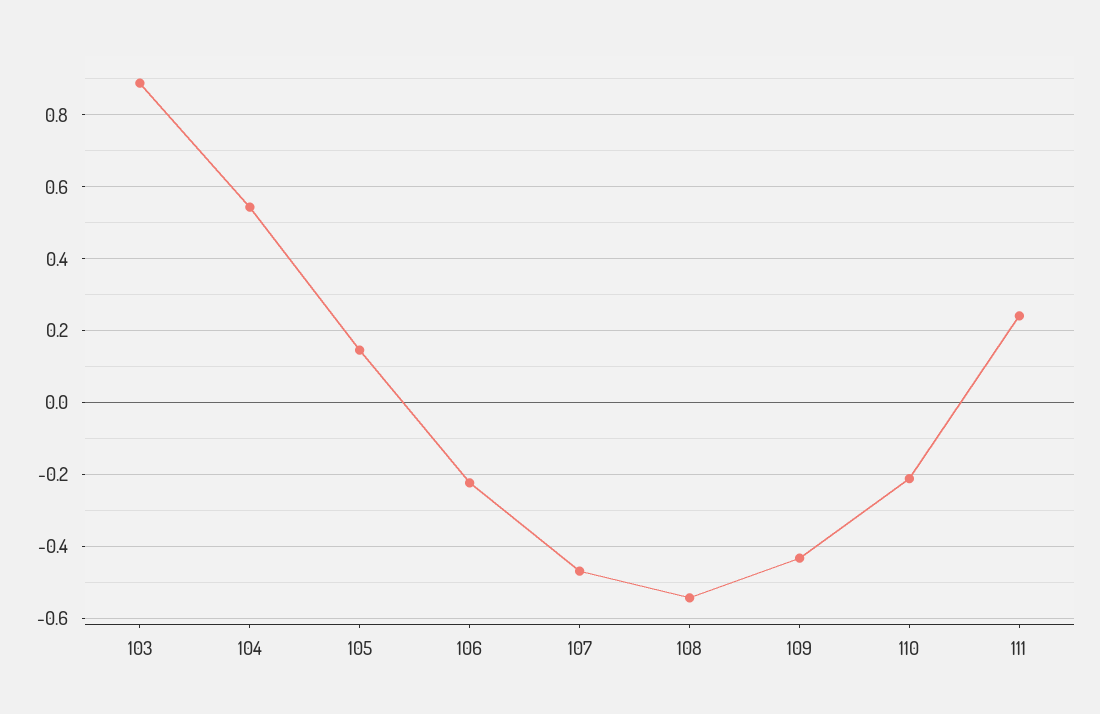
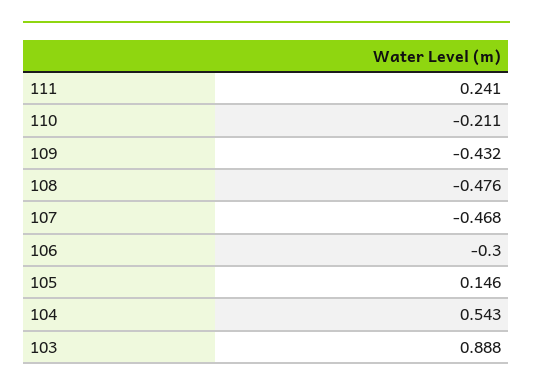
106: -0.22 -> -0.3
108: -0.54 -> -0.476

